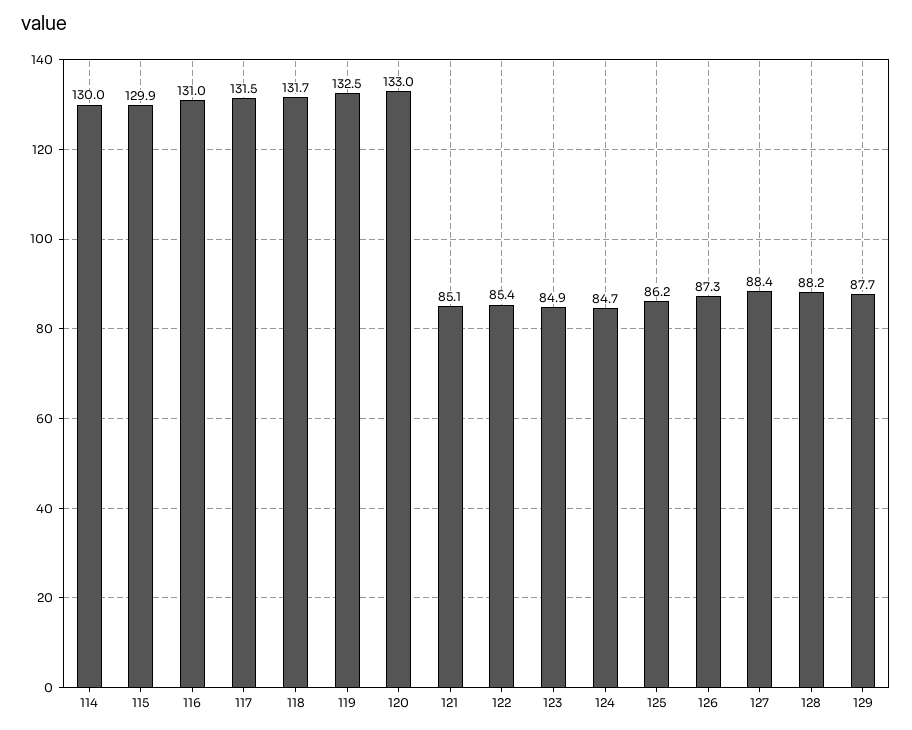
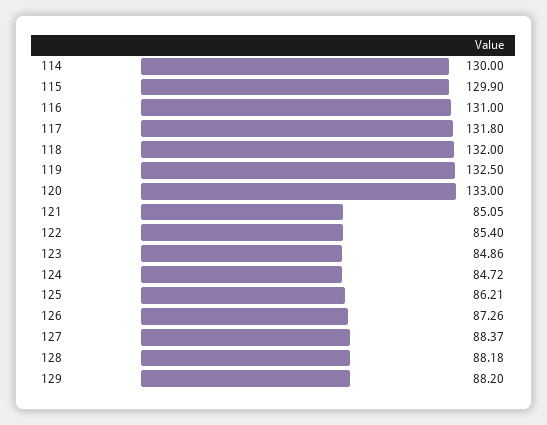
117: 131.5 -> 131.8
118: 131.7 -> 132
129: 87.7 -> 88.2

